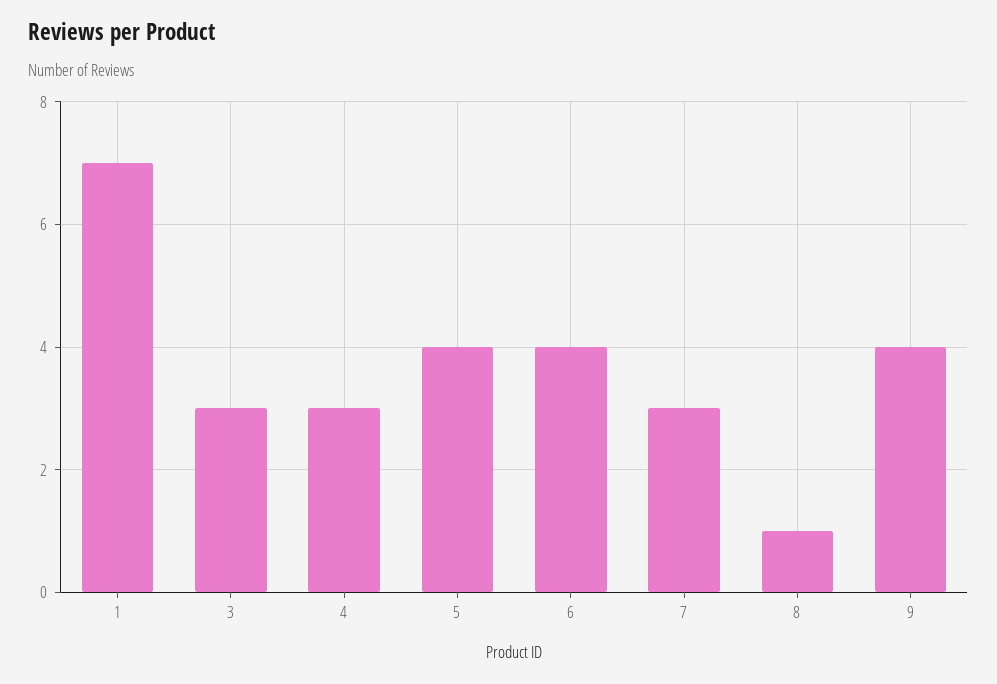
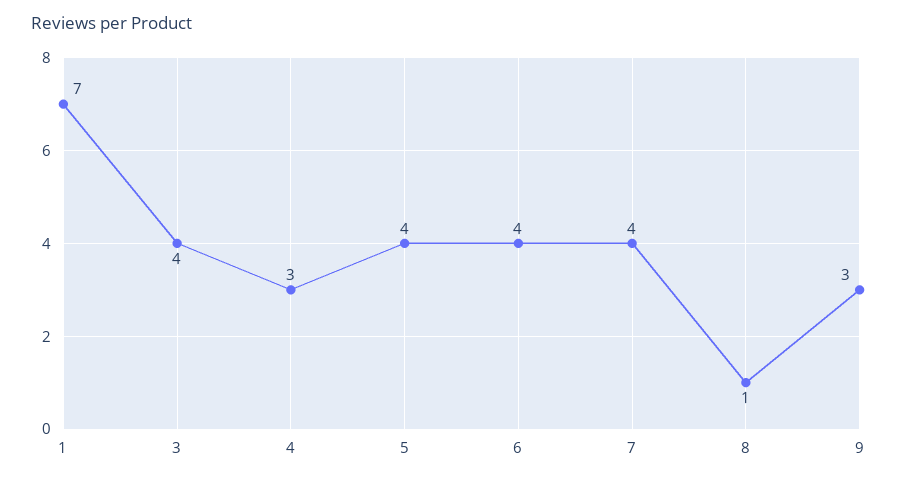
3: 3 -> 4
7: 3 -> 4
9: 4 -> 3

